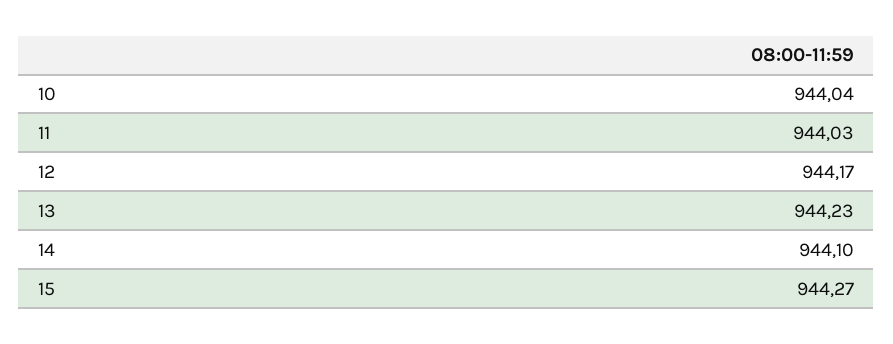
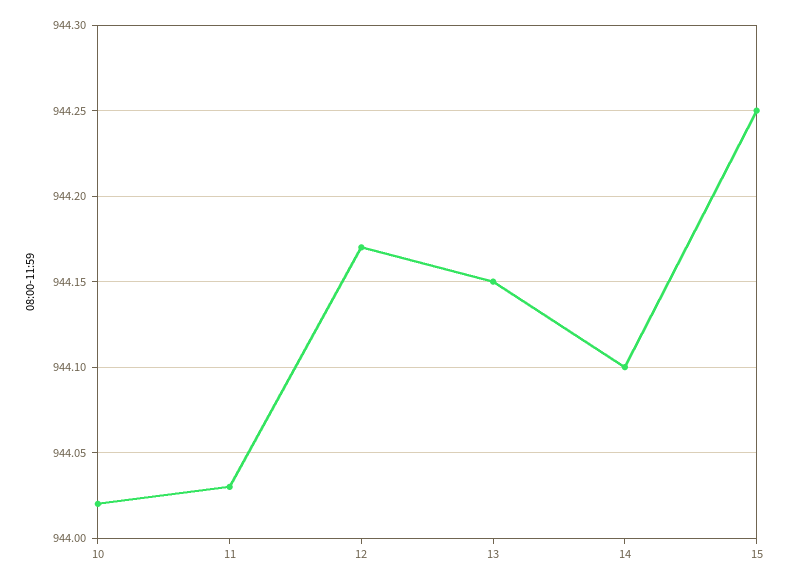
10: 944.04 -> 944.02
13: 944.23 -> 944.15
15: 944.27 -> 944.25

